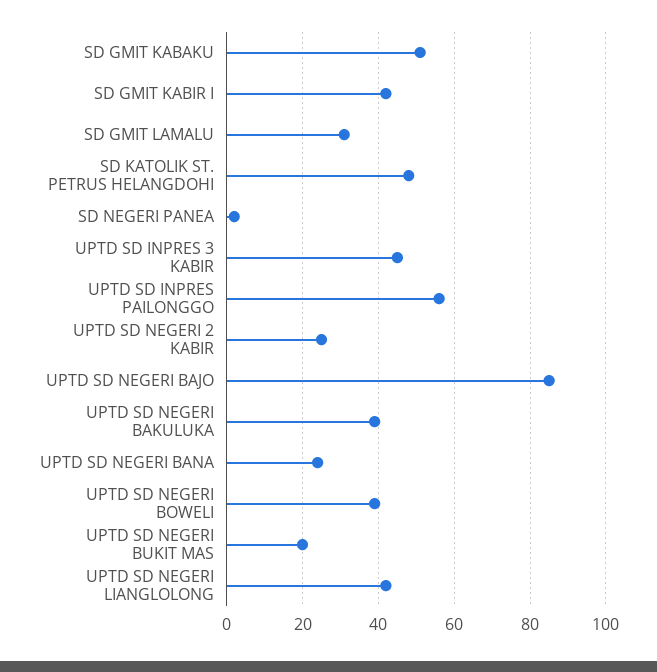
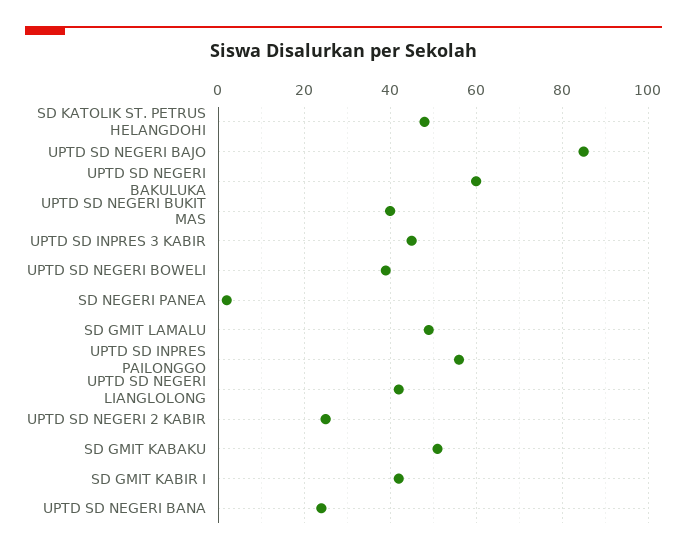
SD GMIT LAMALU: 30 -> 50
UPTD SD NEGERI BAKULUKA: 40 -> 60
UPTD SD NEGERI BUKIT MAS: 20 -> 40

